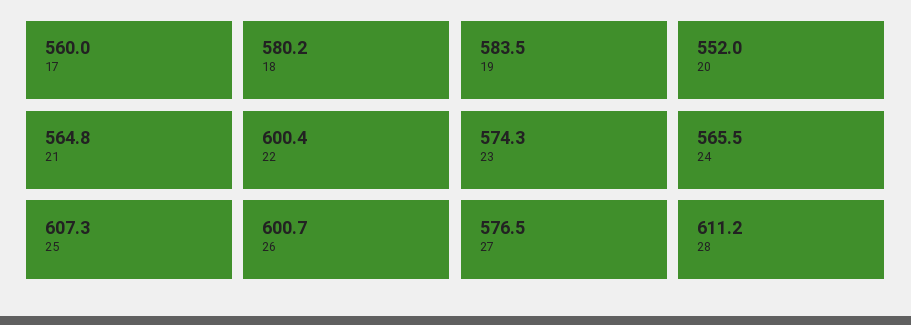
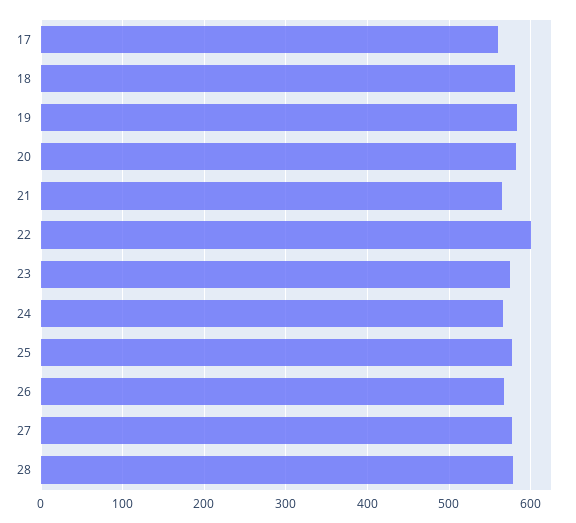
20: 552 -> 580
25: 607.3 -> 580
26: 600.7 -> 570
28: 611.2 -> 580

